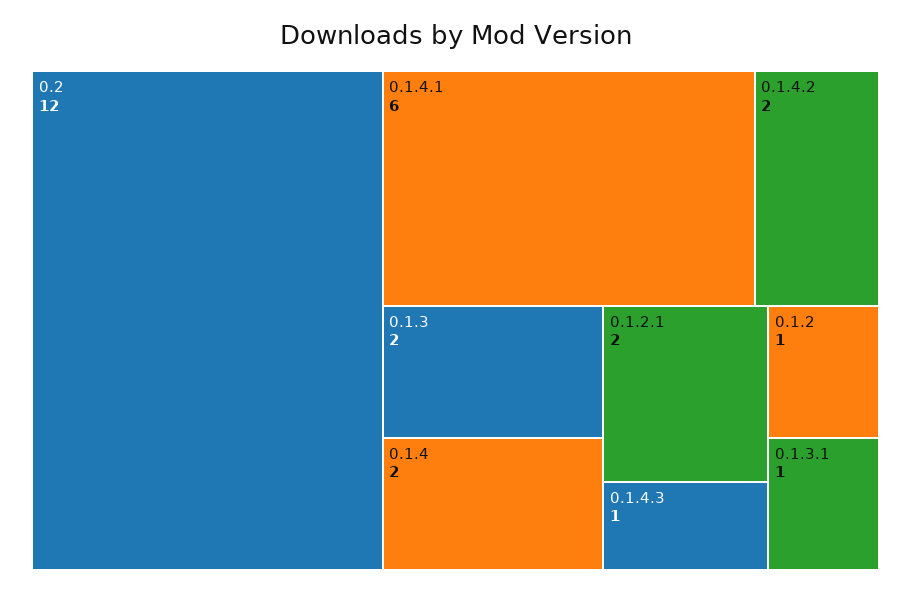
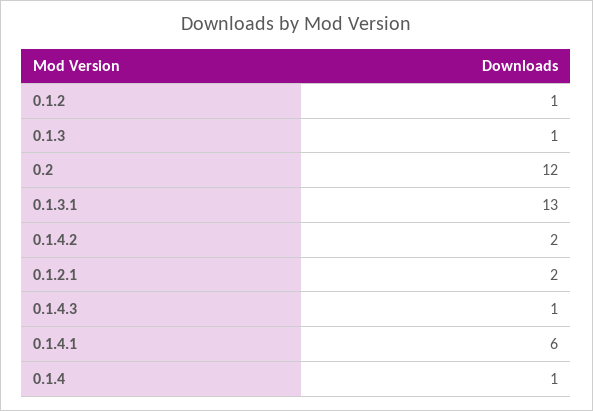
0.1.3: 2 -> 1
0.1.4: 2 -> 1
0.1.3.1: 1 -> 13

